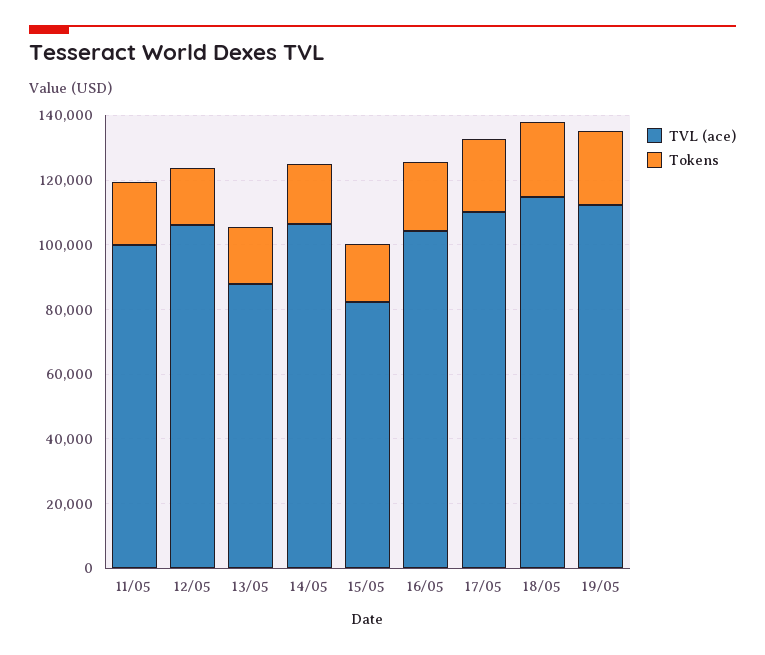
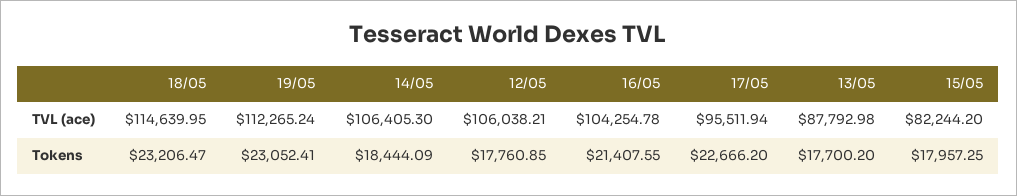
TVL (ace), 11/05: 100000 -> none
Tokens, 11/05: 20000 -> none
TVL (ace), 17/05: 110000 -> 95511.94

